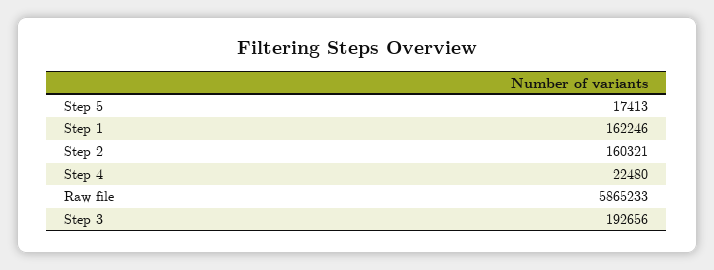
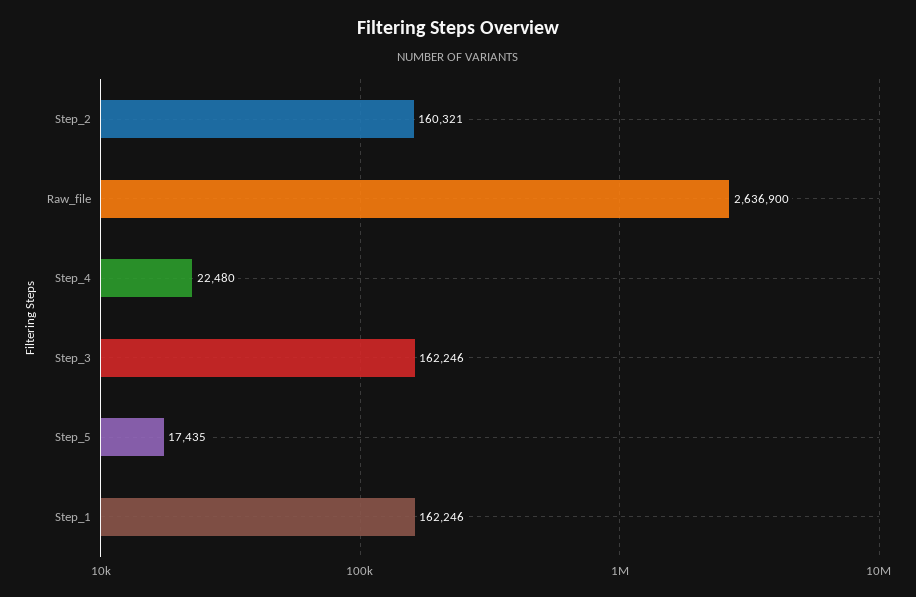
Step 5: 17413 -> 17435
Raw file: 5865233 -> 2636900
Step 3: 192656 -> 162246

